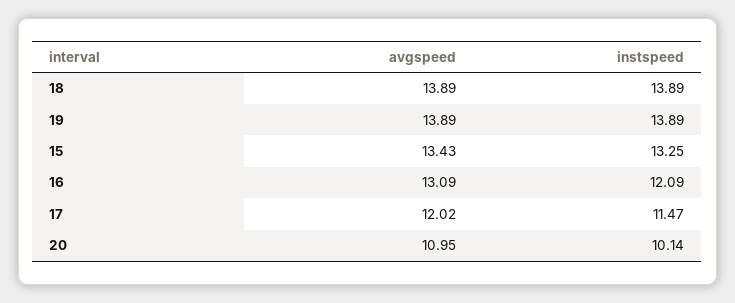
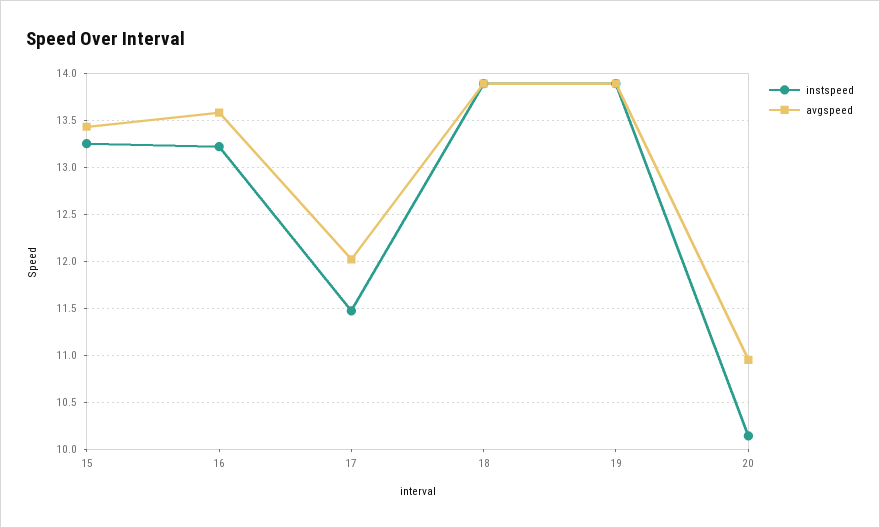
avgspeed, 16: 13.09 -> 13.6
instspeed, 16: 12.09 -> 13.2

